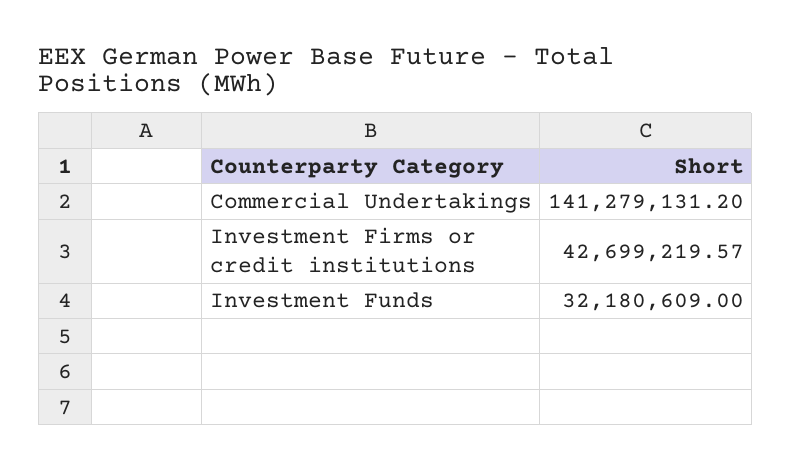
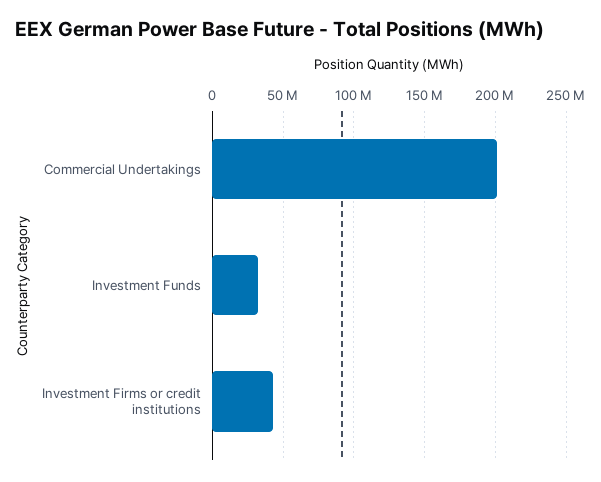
Commercial Undertakings: 141279131.2 -> 200000000

